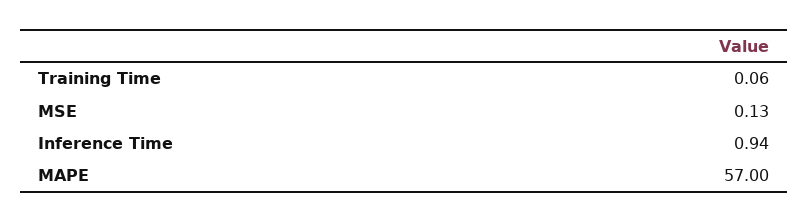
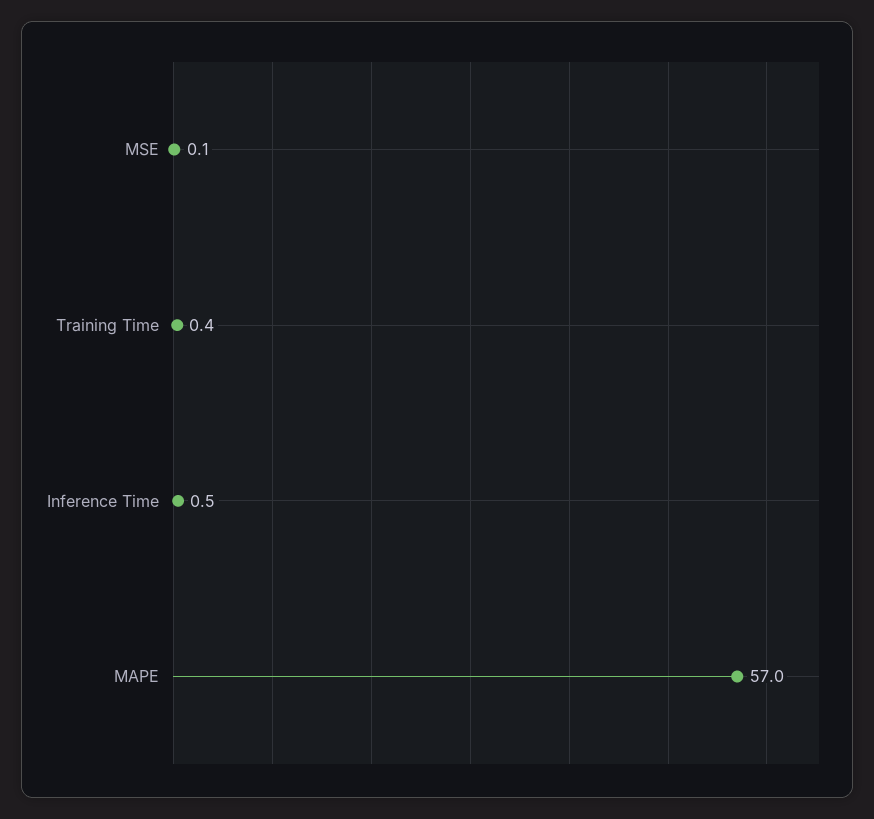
Training Time: 0.06 -> 0.4
Inference Time: 0.94 -> 0.5

